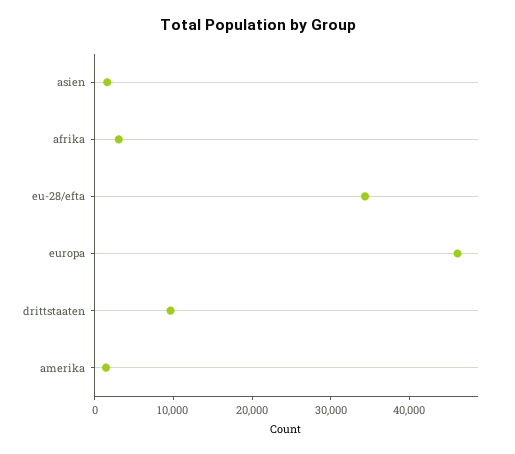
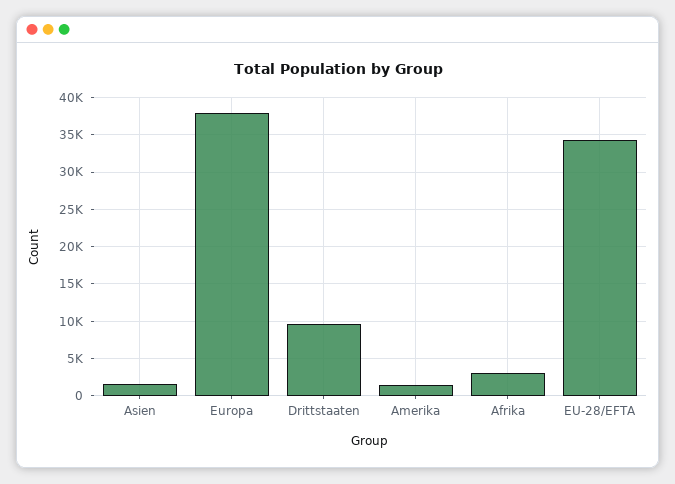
europa: 46000 -> 38000

